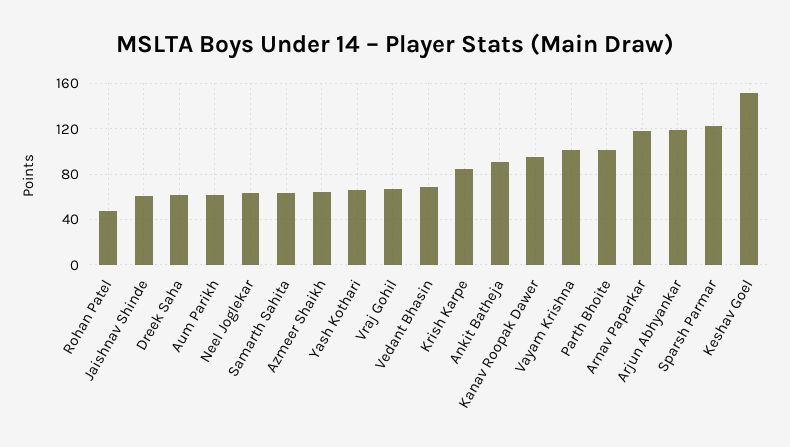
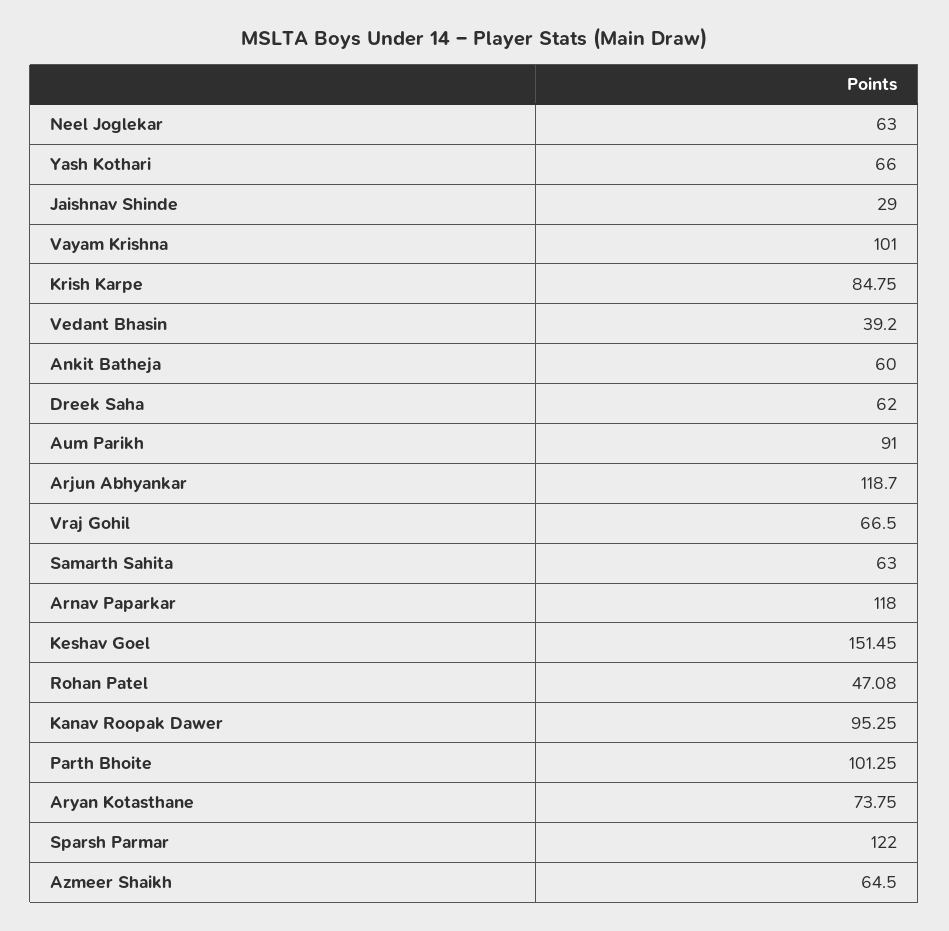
Jaishnav Shinde: 60 -> 29
Aum Parikh: 60 -> 91
Vedant Bhasin: 70 -> 39.2
Ankit Batheja: 90 -> 60
Aryan Kotasthane: none -> 73.75

